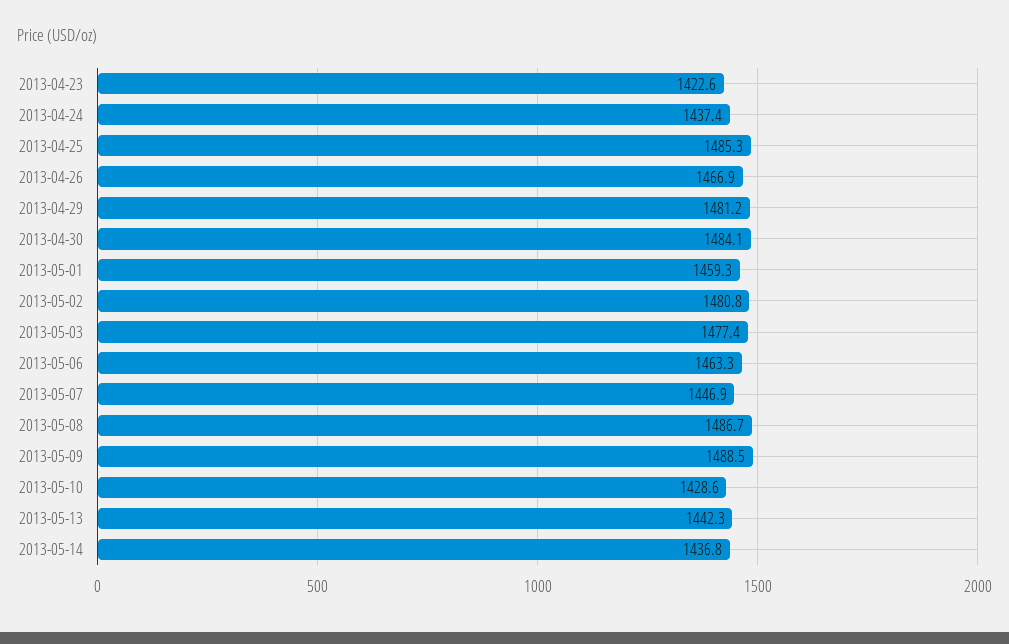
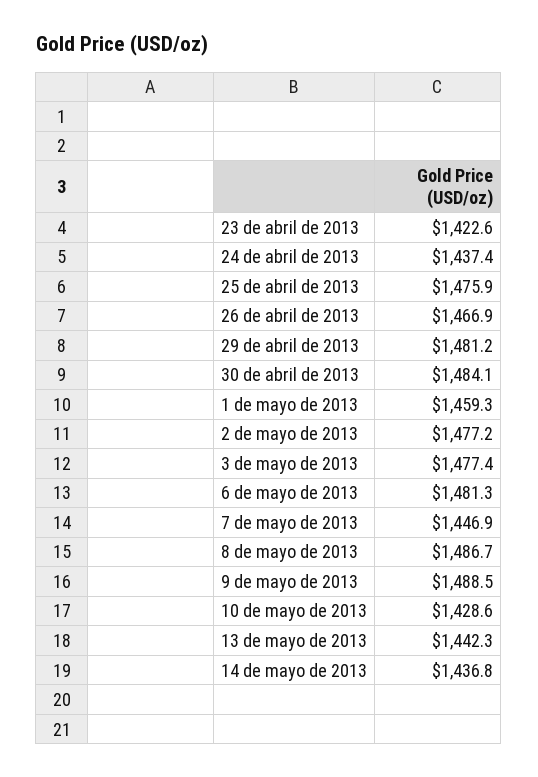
2013-04-25: 1485.3 -> 1475.9
2013-05-02: 1480.8 -> 1477.2
2013-05-06: 1463.3 -> 1481.3

